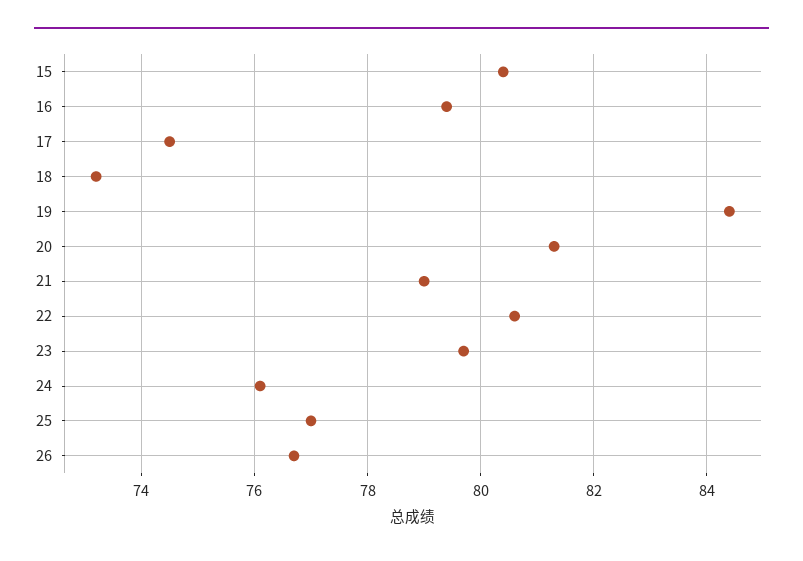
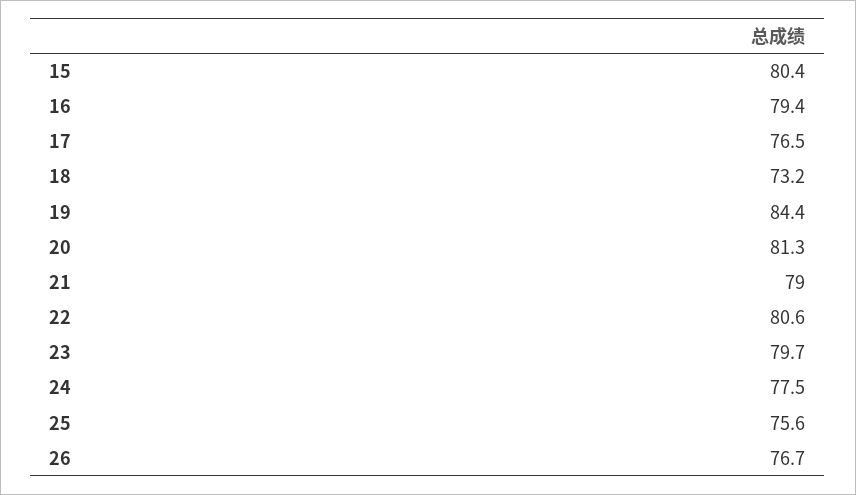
17: 74.5 -> 76.5
24: 76 -> 77.5
25: 77 -> 75.6

